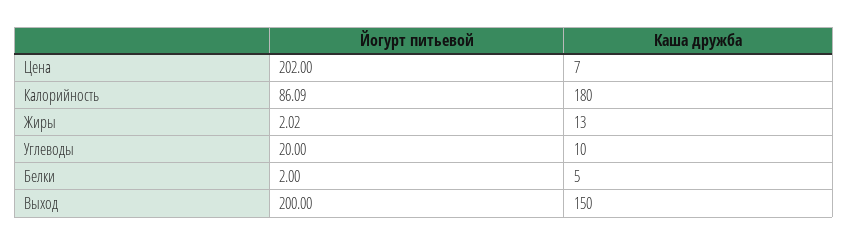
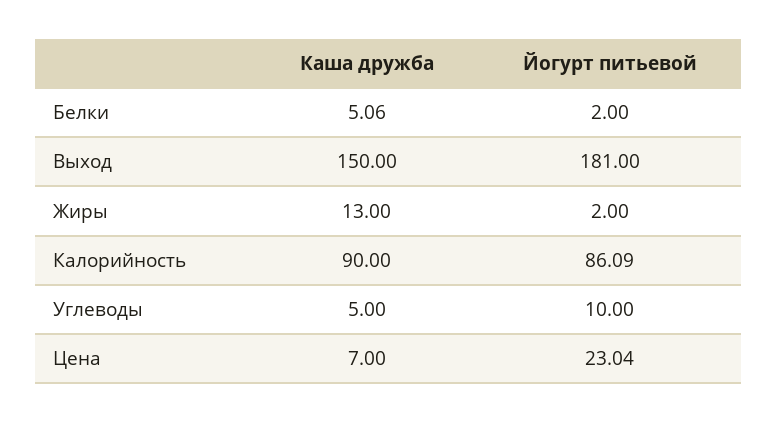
Йогурт питьевой, Цена: 202 -> 23.04
Каша дружба, Калорийность: 180 -> 90
Йогурт питьевой, Жиры: 2.02 -> 2
Йогурт питьевой, Углеводы: 20 -> 10
Каша дружба, Углеводы: 10 -> 5
Каша дружба, Белки: 5 -> 5.06
Йогурт питьевой, Выход: 200 -> 181

